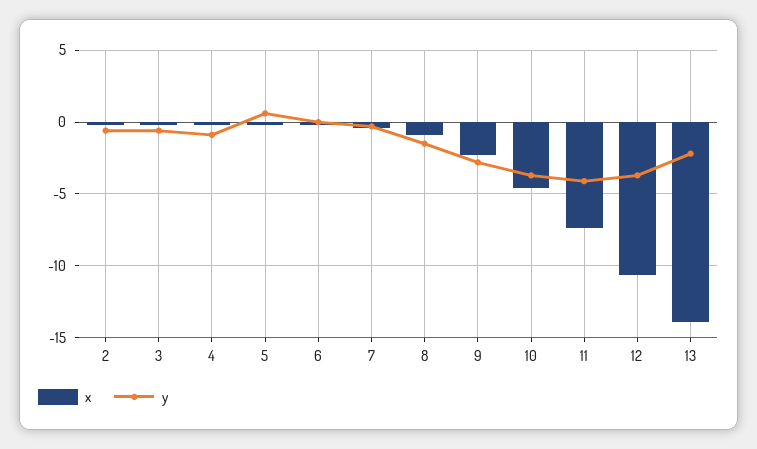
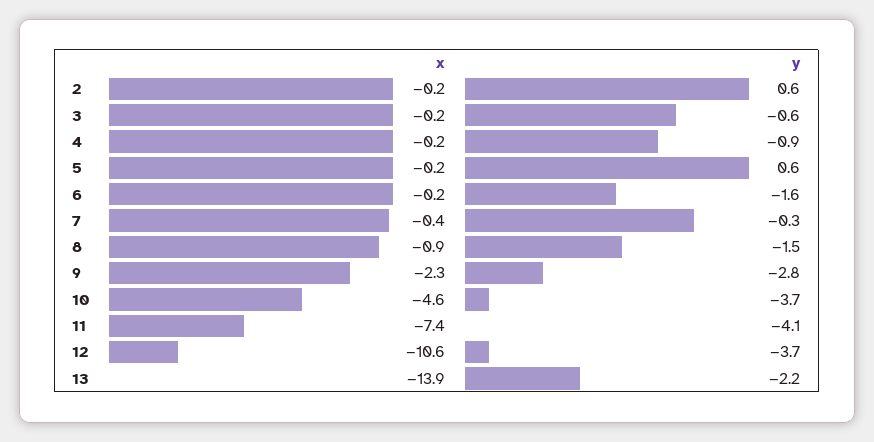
y, 2: -0.5 -> 0.6
y, 6: 0 -> -1.6

